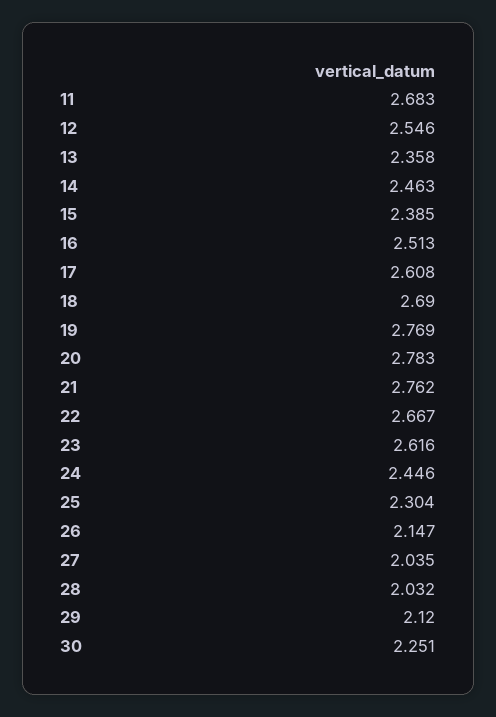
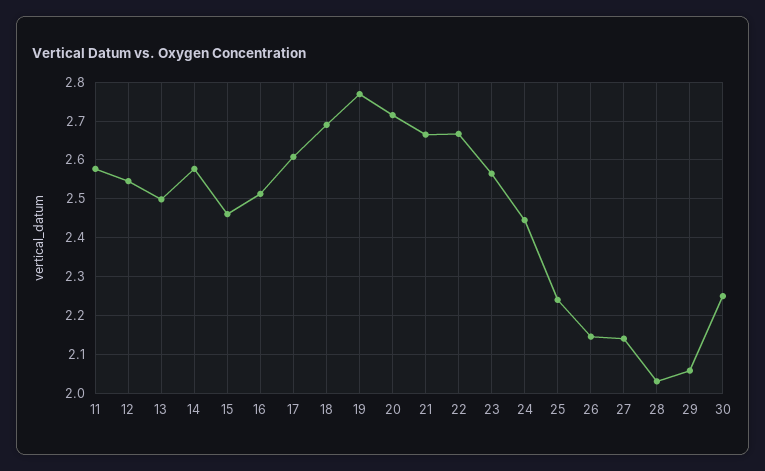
11: 2.683 -> 2.58
13: 2.358 -> 2.5
14: 2.463 -> 2.58
15: 2.385 -> 2.46
20: 2.783 -> 2.72
21: 2.762 -> 2.66
23: 2.616 -> 2.56
25: 2.304 -> 2.24
27: 2.035 -> 2.14
29: 2.12 -> 2.06

